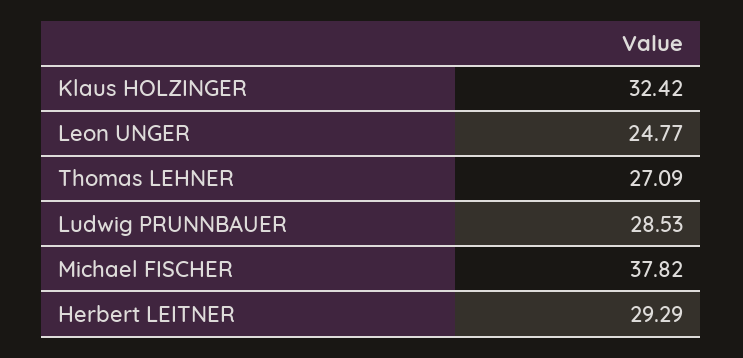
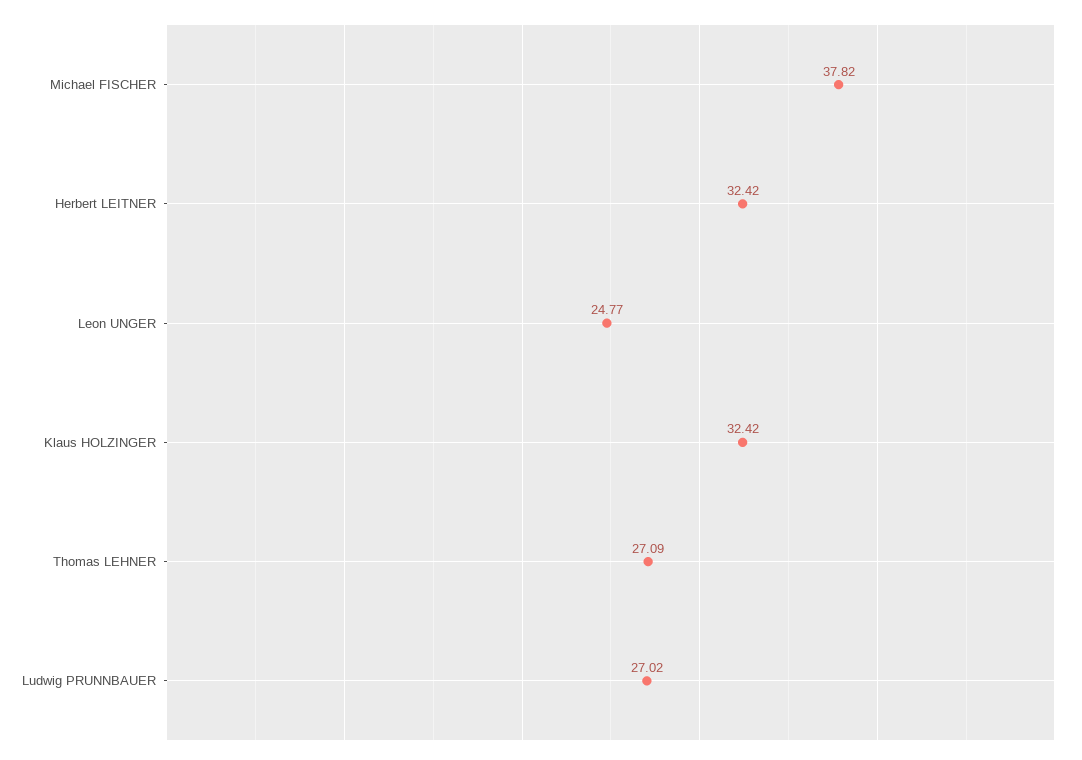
Ludwig PRUNNBAUER: 28.53 -> 27.02
Herbert LEITNER: 29.29 -> 32.42

